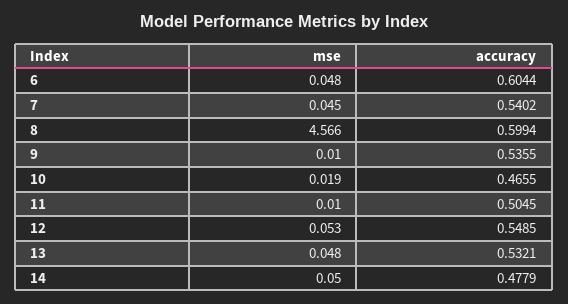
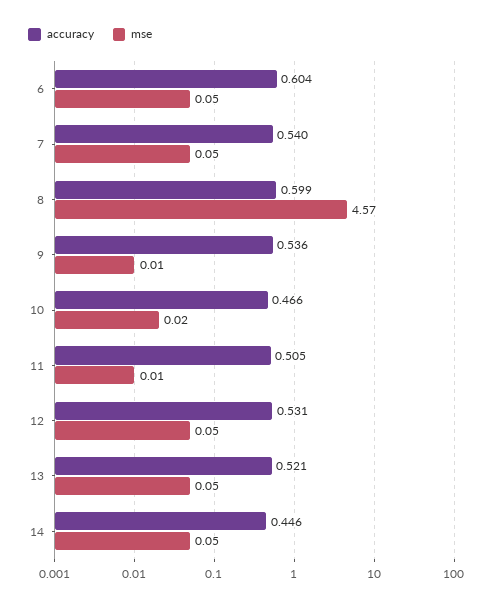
accuracy, 12: 0.5485 -> 0.531
accuracy, 13: 0.5321 -> 0.521
accuracy, 14: 0.4779 -> 0.446

